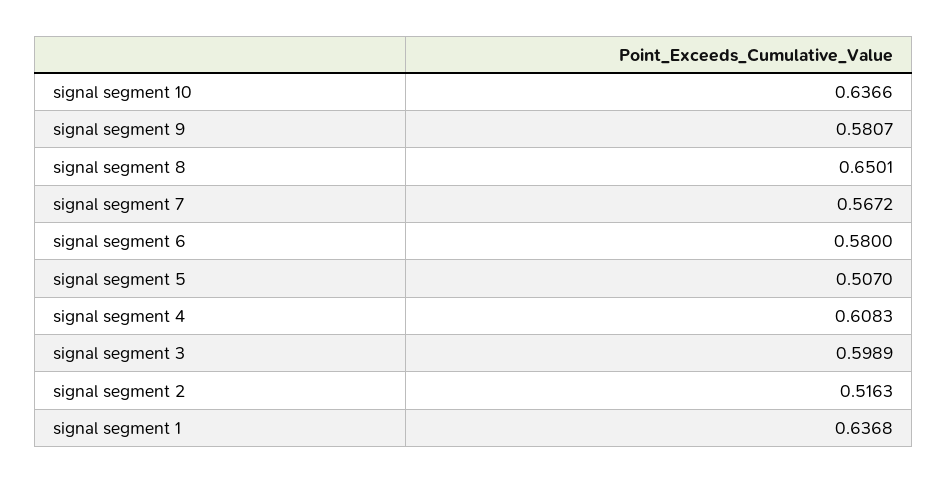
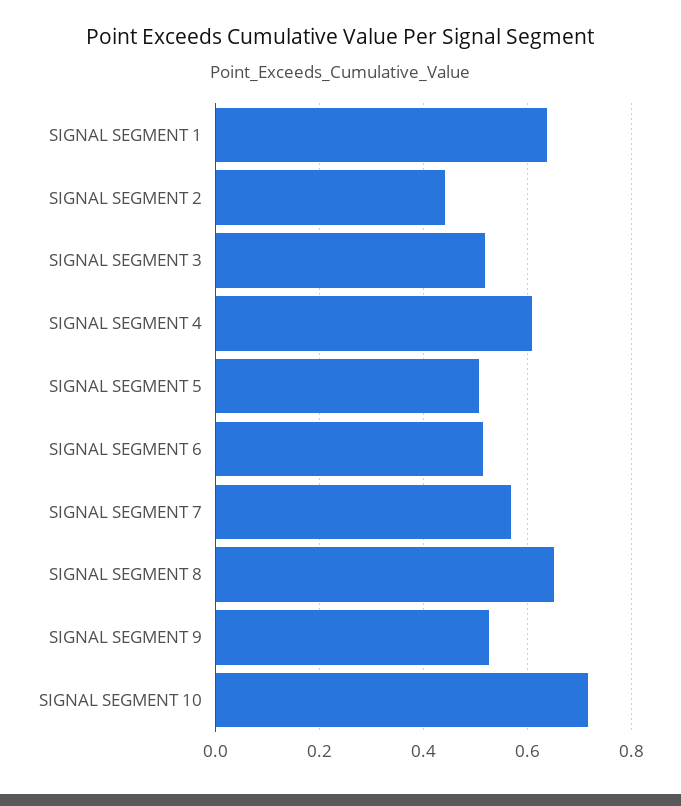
signal segment 10: 0.6366 -> 0.72
signal segment 9: 0.5807 -> 0.52
signal segment 6: 0.58 -> 0.52
signal segment 3: 0.5989 -> 0.52
signal segment 2: 0.5163 -> 0.44

